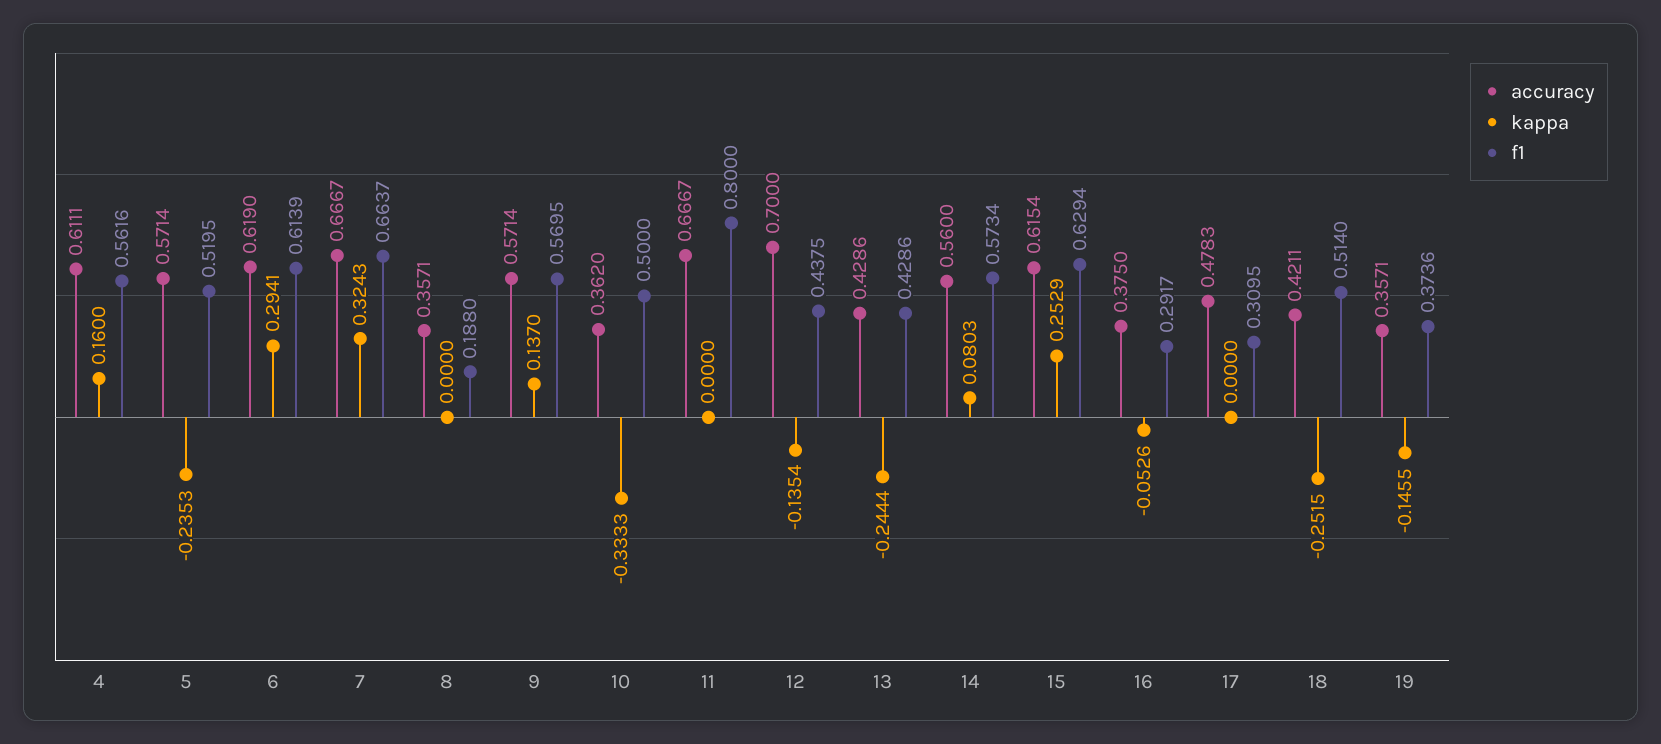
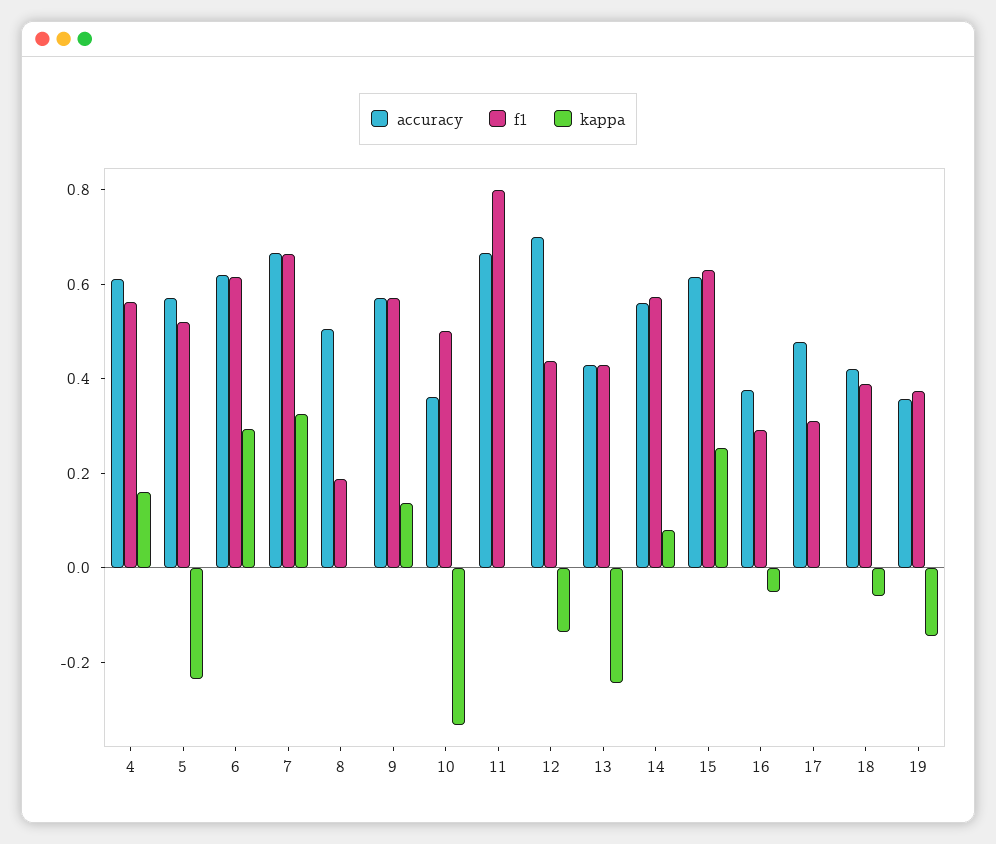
accuracy, 8: 0.3571 -> 0.5
kappa, 18: -0.2515 -> -0.05
f1, 18: 0.514 -> 0.4

